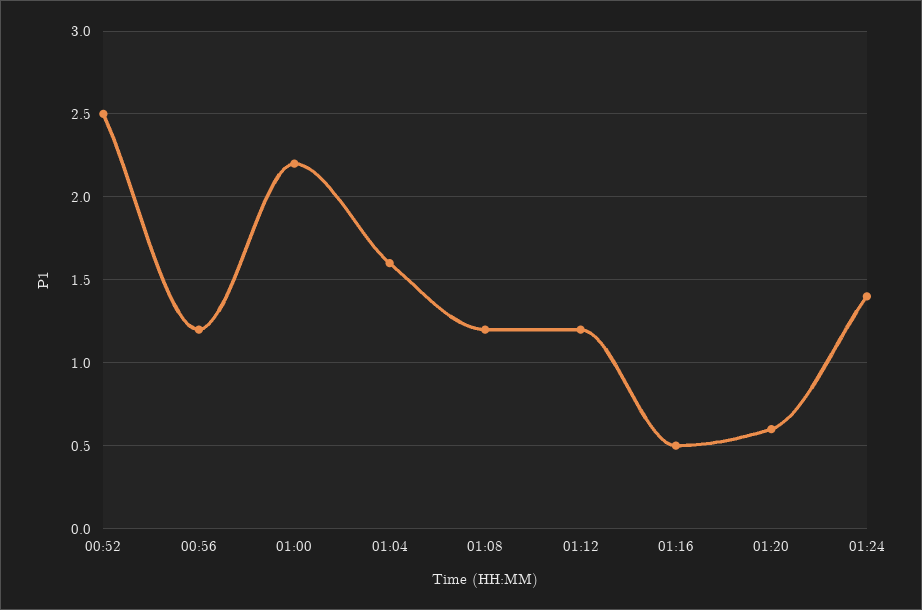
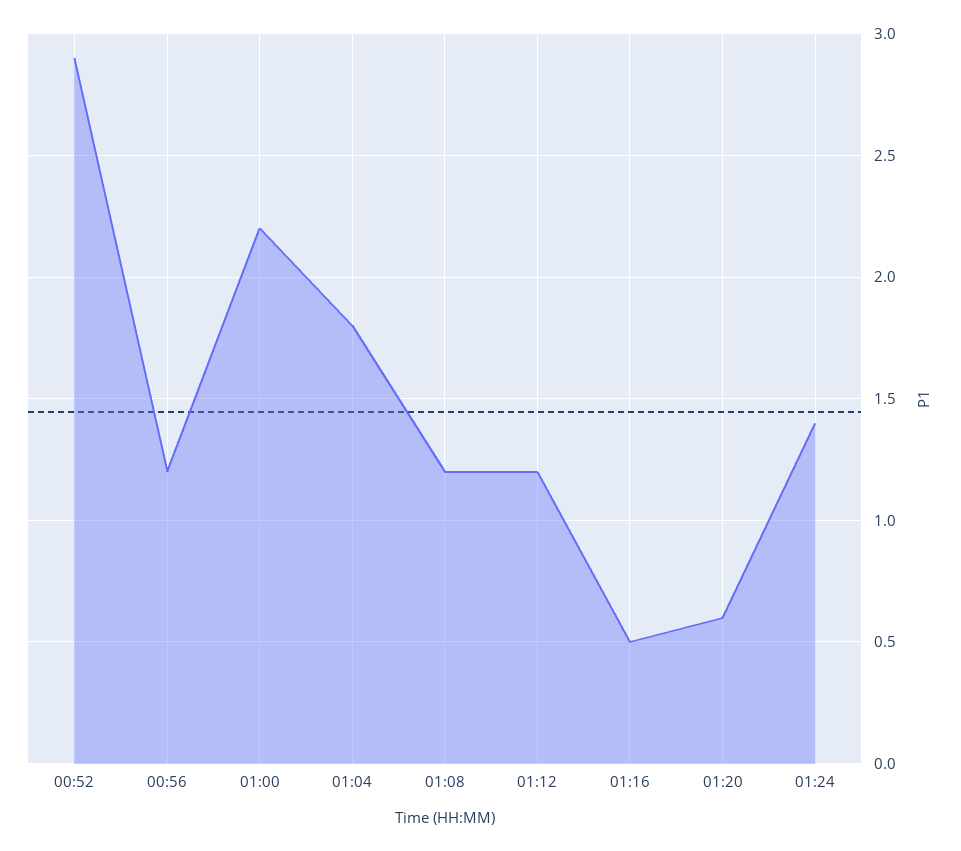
00:52: 2.5 -> 2.9
01:04: 1.6 -> 1.8

